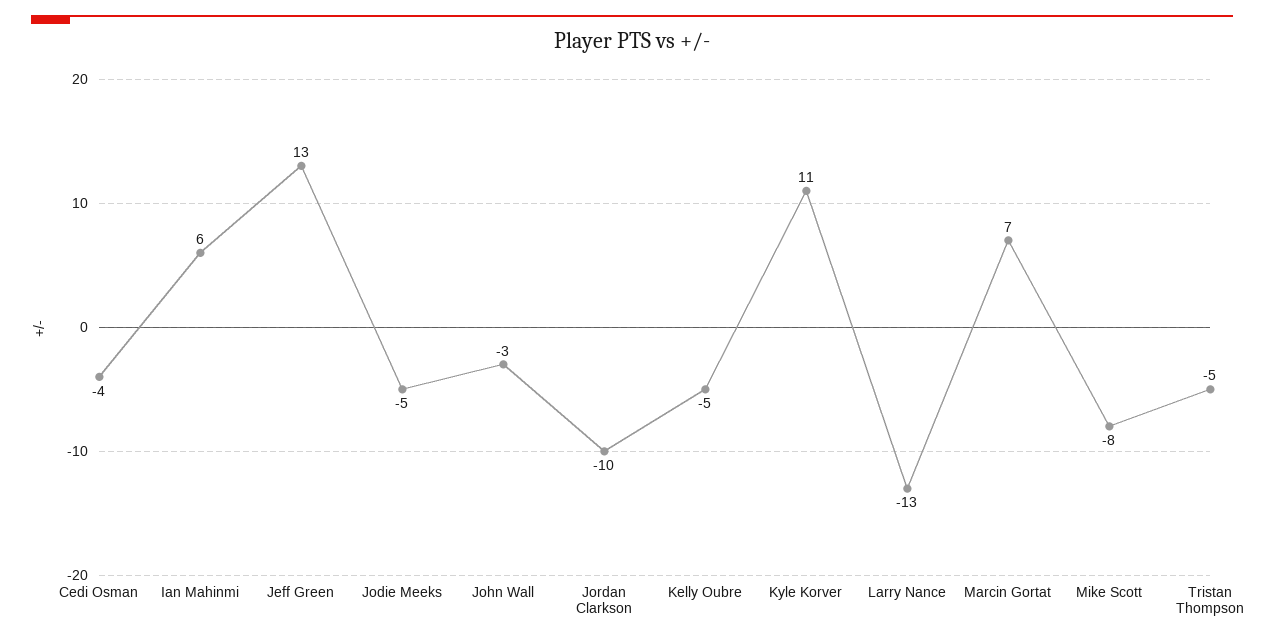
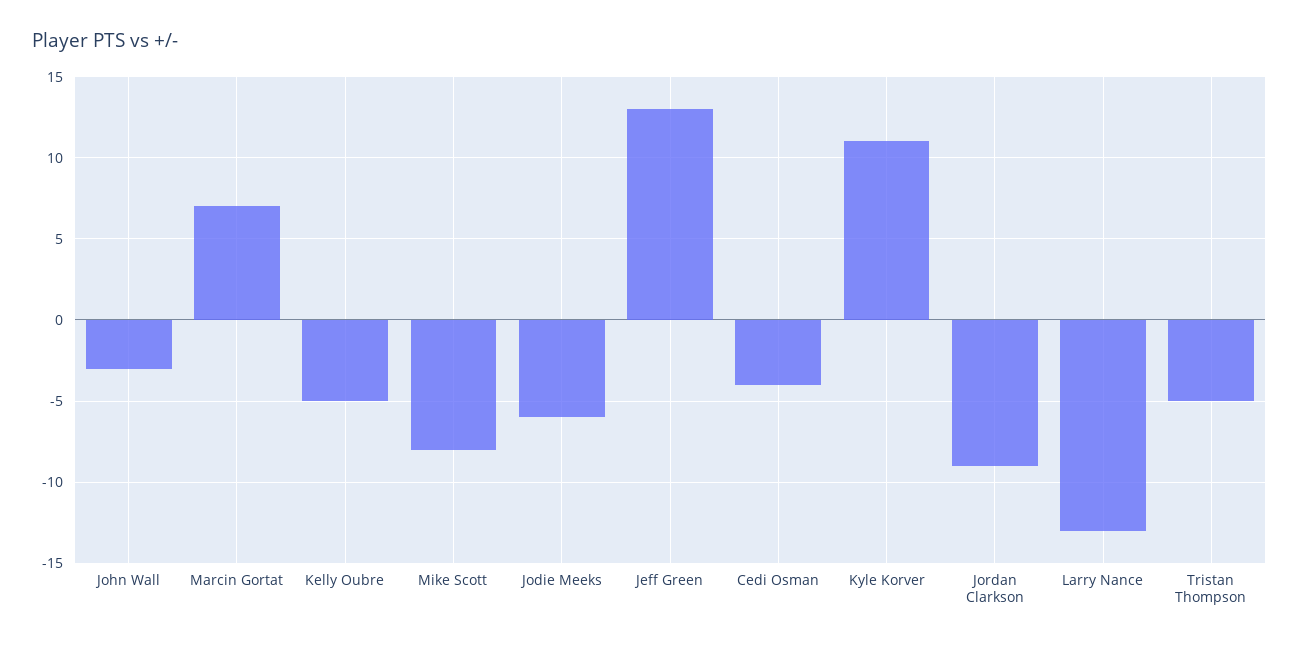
Ian Mahinmi: 6 -> none
Jodie Meeks: -5 -> -6
Jordan Clarkson: -10 -> -9

